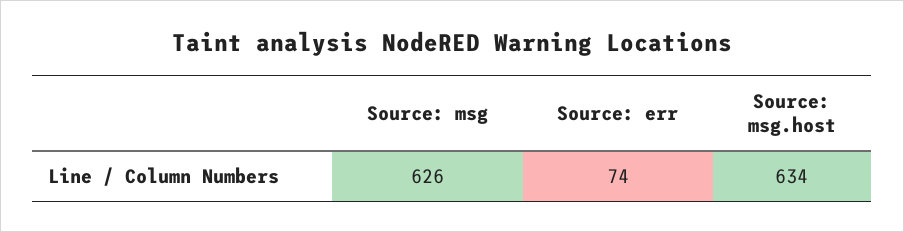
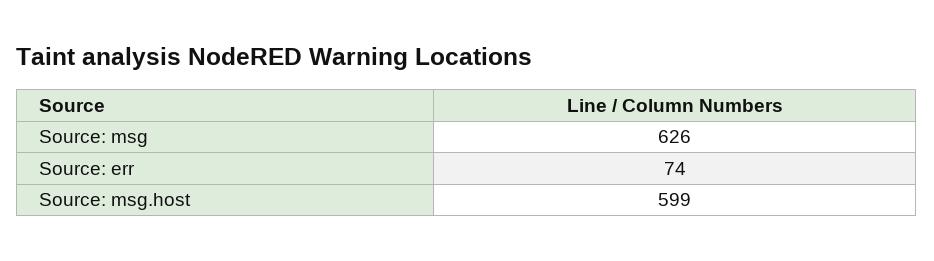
Source: msg.host: 634 -> 599

